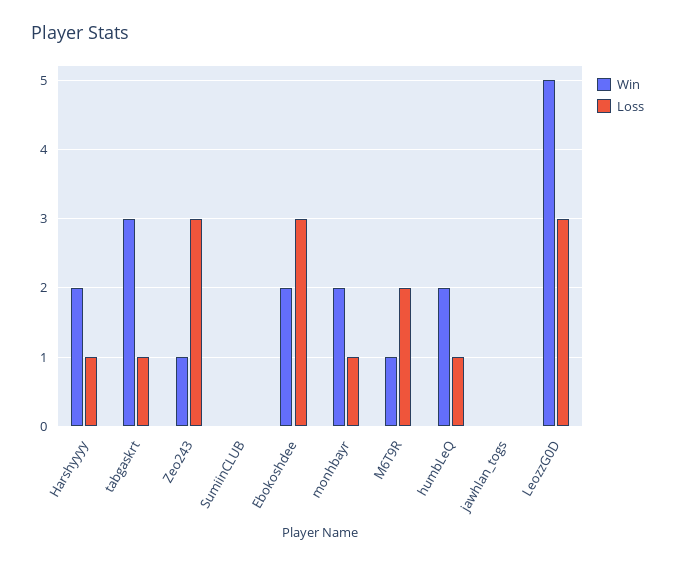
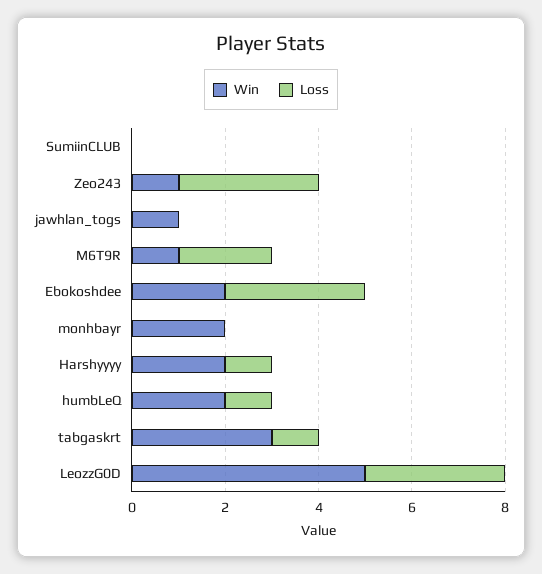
Loss, monhbayr: 1 -> 0
Win, jawhlan_togs: 0 -> 1

